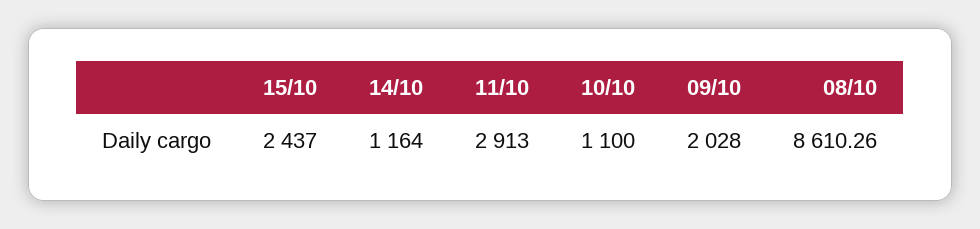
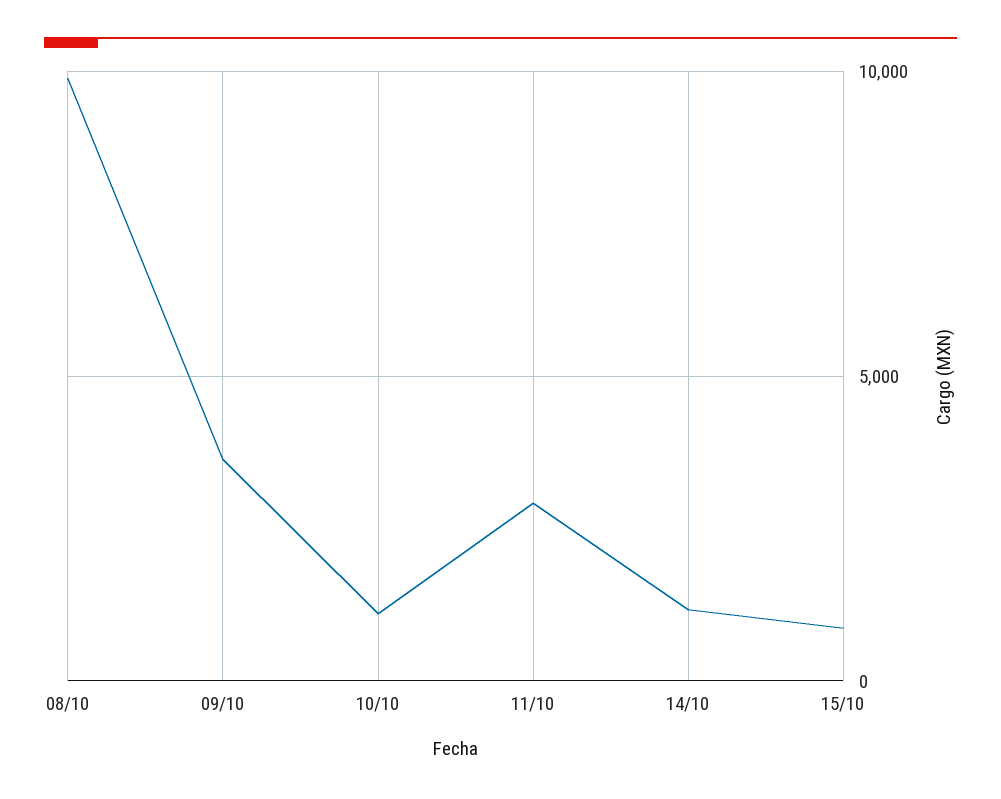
15/10: 2437 -> 1000
09/10: 2028 -> 3500
08/10: 8610.26 -> 10000

